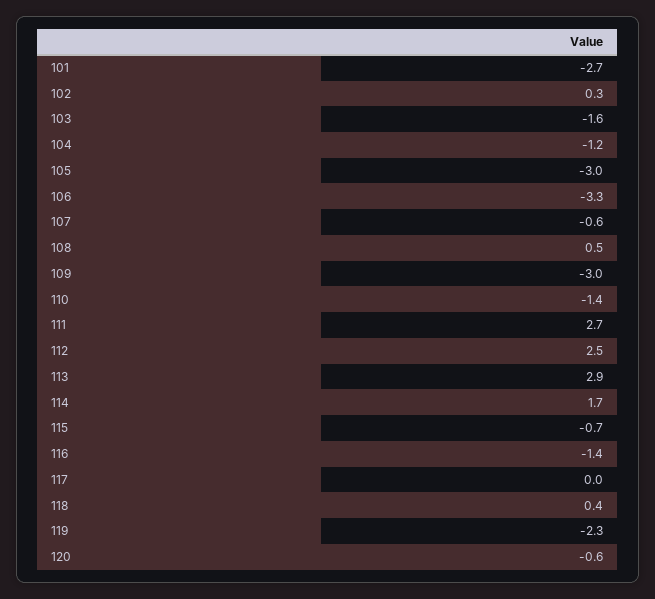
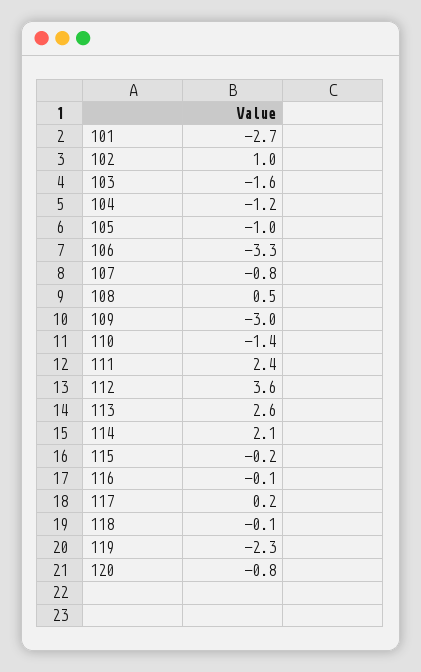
102: 0.3 -> 1
105: -3 -> -1
107: -0.6 -> -0.8
111: 2.7 -> 2.4
112: 2.5 -> 3.6
113: 2.9 -> 2.6
114: 1.7 -> 2.1
115: -0.7 -> -0.2
116: -1.4 -> -0.1
117: 0 -> 0.2
118: 0.4 -> -0.1
120: -0.6 -> -0.8

